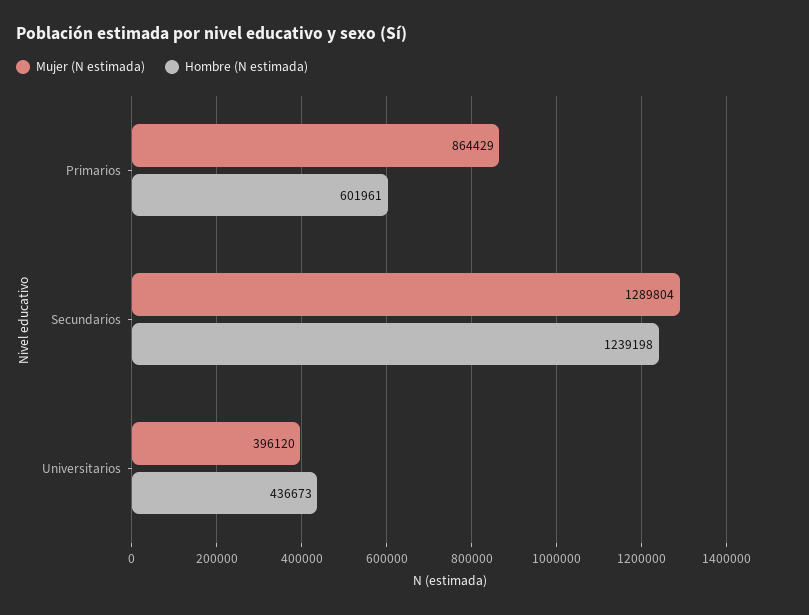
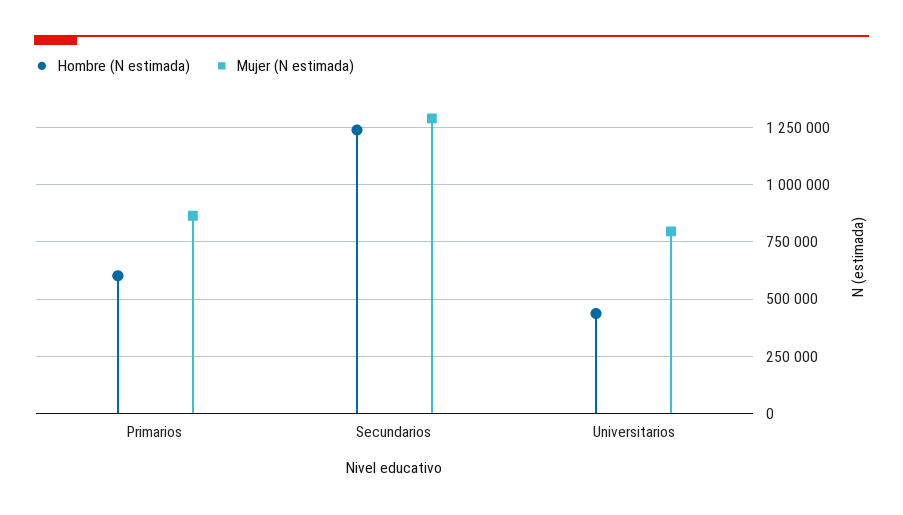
Mujer (N estimada), Universitarios: 396120 -> 800000

